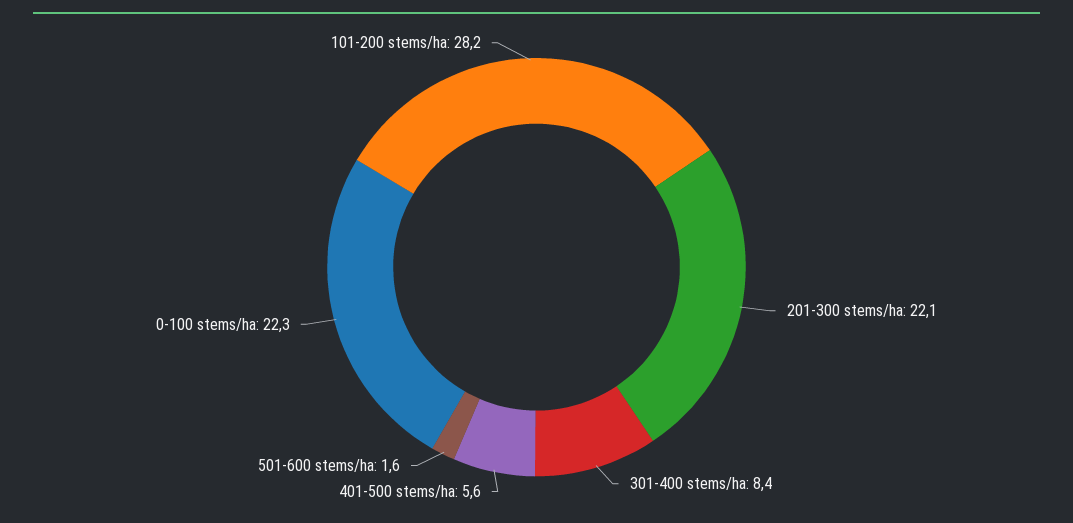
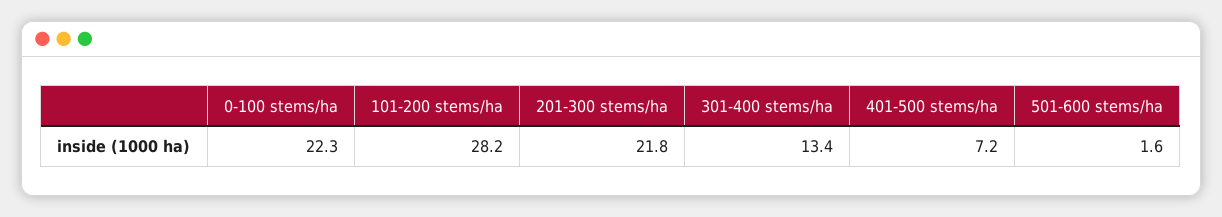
201-300 stems/ha: 22.1 -> 21.8
301-400 stems/ha: 8.4 -> 13.4
401-500 stems/ha: 5.6 -> 7.2

